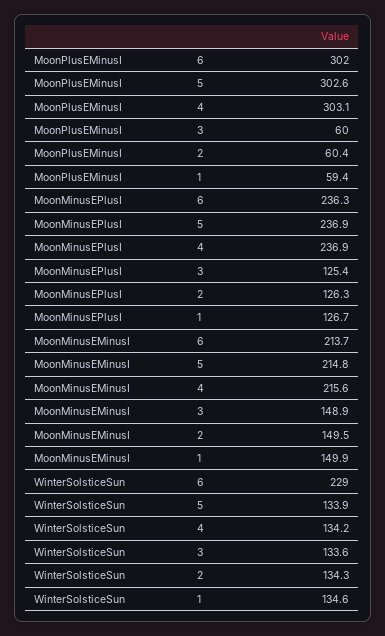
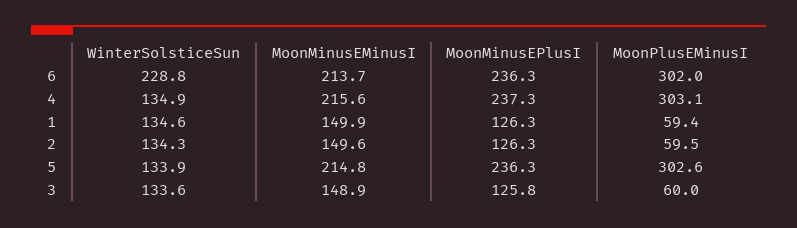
MoonPlusEMinusI, 2: 60.4 -> 59.5
MoonMinusEPlusI, 5: 236.9 -> 236.3
MoonMinusEPlusI, 4: 236.9 -> 237.3
MoonMinusEPlusI, 3: 125.4 -> 125.8
MoonMinusEPlusI, 1: 126.7 -> 126.3
MoonMinusEMinusI, 2: 149.5 -> 149.6
WinterSolsticeSun, 6: 229 -> 228.8
WinterSolsticeSun, 4: 134.2 -> 134.9

